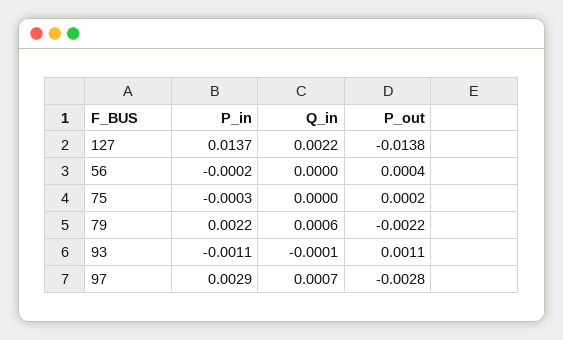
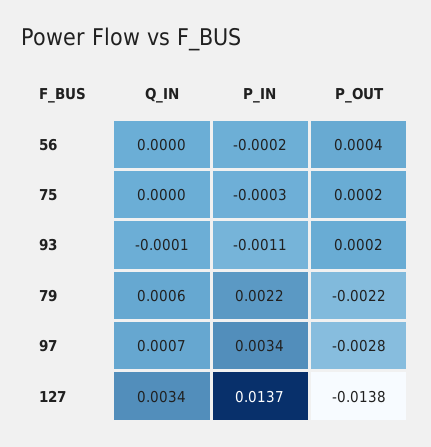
Q_in, 127: 0.0022 -> 0.0034
P_out, 93: 0.0011 -> 0.0002
P_in, 97: 0.0029 -> 0.0034

